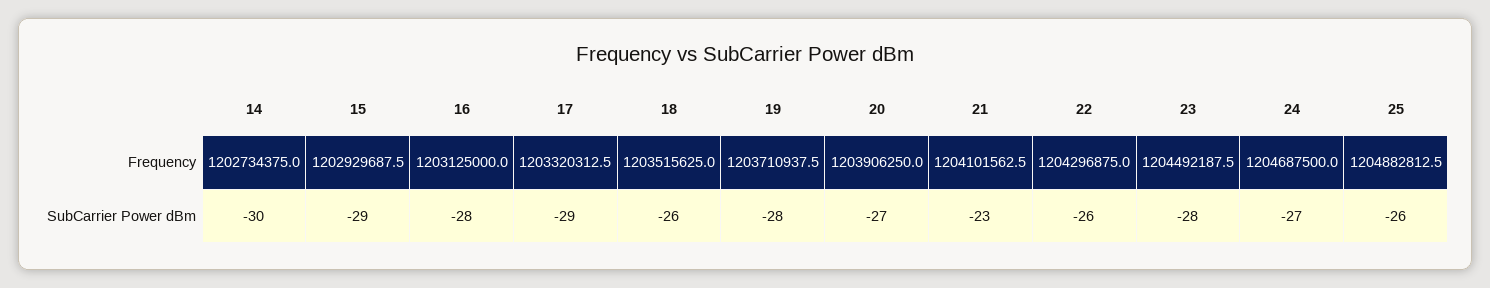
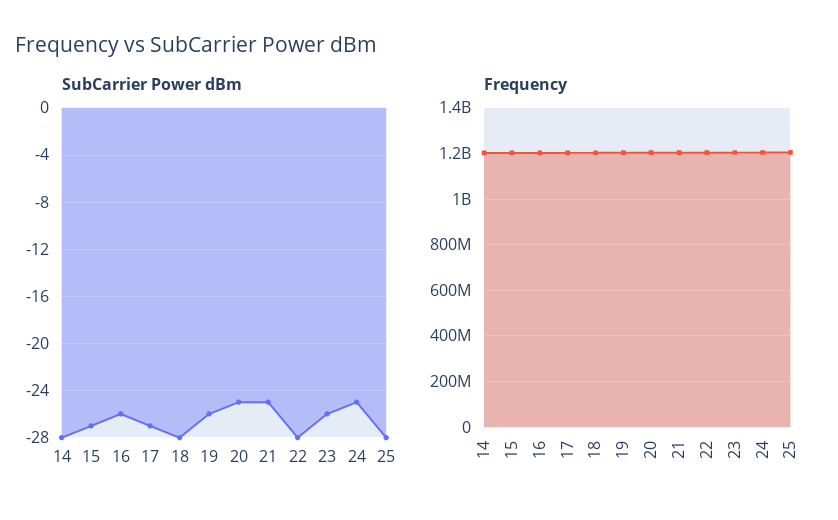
SubCarrier Power dBm, 14: -30 -> -28
SubCarrier Power dBm, 15: -29 -> -27
SubCarrier Power dBm, 16: -28 -> -26
SubCarrier Power dBm, 17: -29 -> -27
SubCarrier Power dBm, 18: -26 -> -28
SubCarrier Power dBm, 19: -28 -> -26
SubCarrier Power dBm, 20: -27 -> -25
SubCarrier Power dBm, 21: -23 -> -25
SubCarrier Power dBm, 22: -26 -> -28
SubCarrier Power dBm, 23: -28 -> -26
SubCarrier Power dBm, 24: -27 -> -25
SubCarrier Power dBm, 25: -26 -> -28

